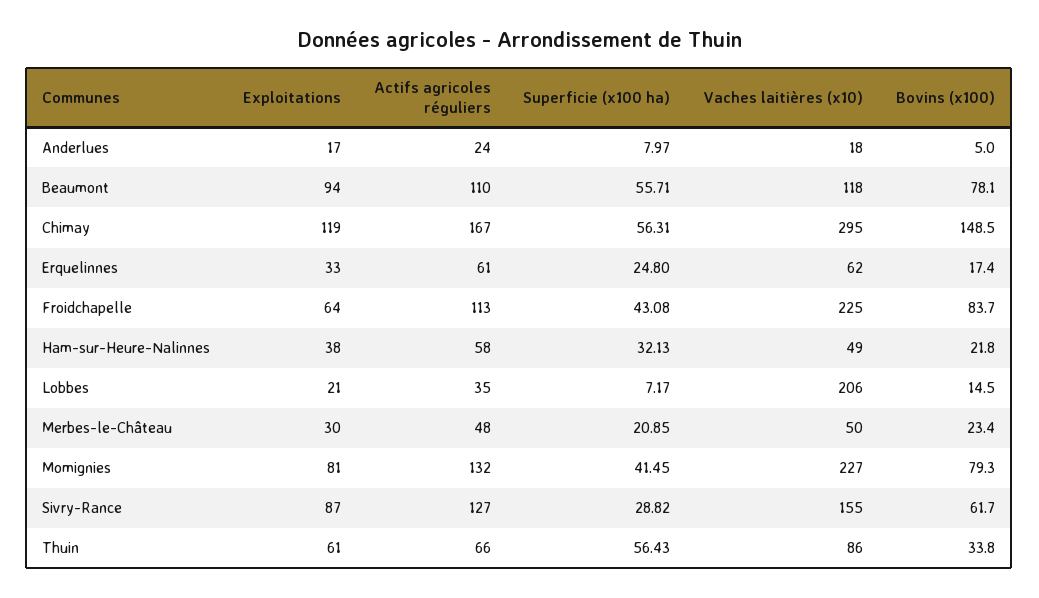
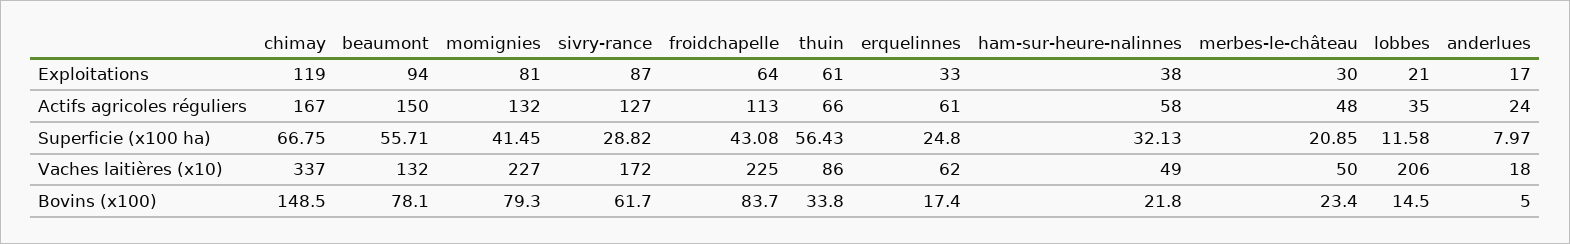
Actifs agricoles réguliers, Beaumont: 110 -> 150
Vaches laitières (x10), Beaumont: 118 -> 132
Superficie (x100 ha), Chimay: 56.31 -> 66.75
Vaches laitières (x10), Chimay: 295 -> 337
Superficie (x100 ha), Lobbes: 7.17 -> 11.58
Vaches laitières (x10), Sivry-Rance: 155 -> 172

